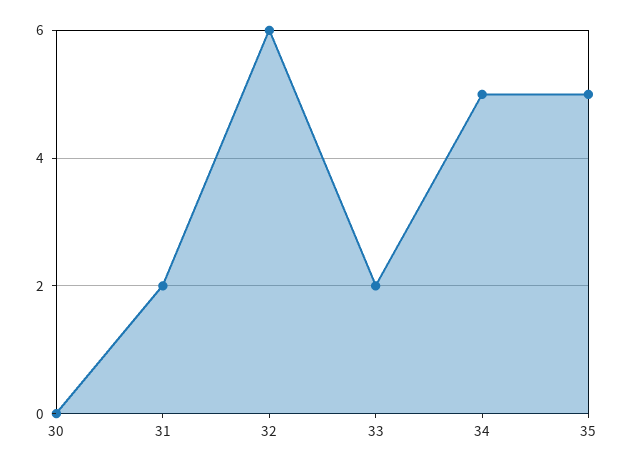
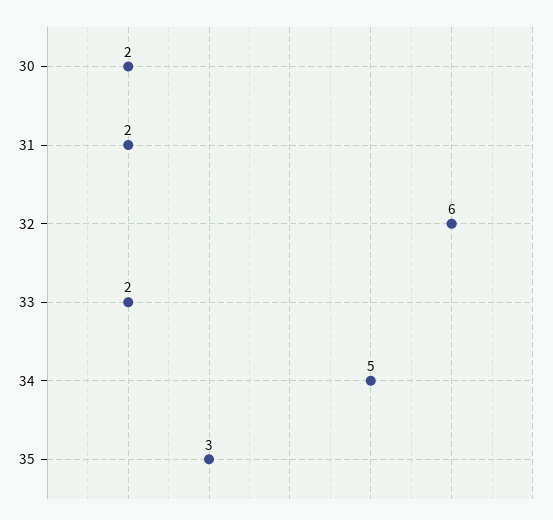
30: 0 -> 2
35: 5 -> 3

